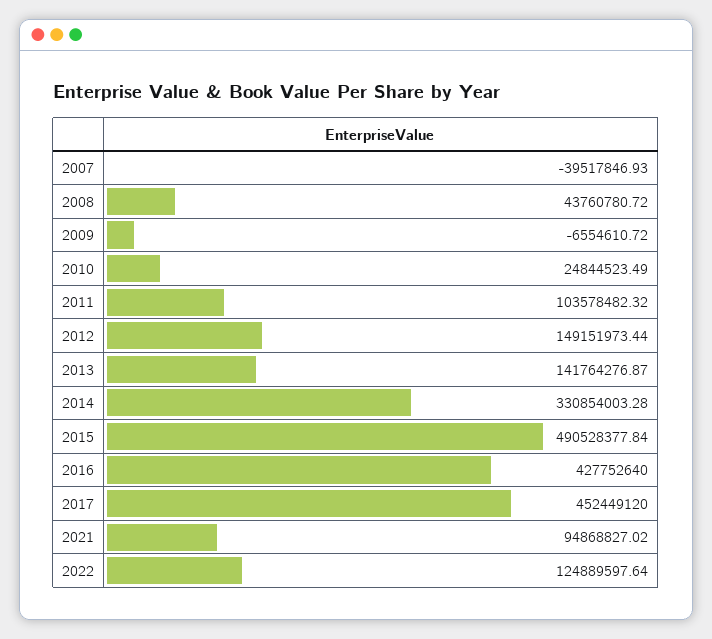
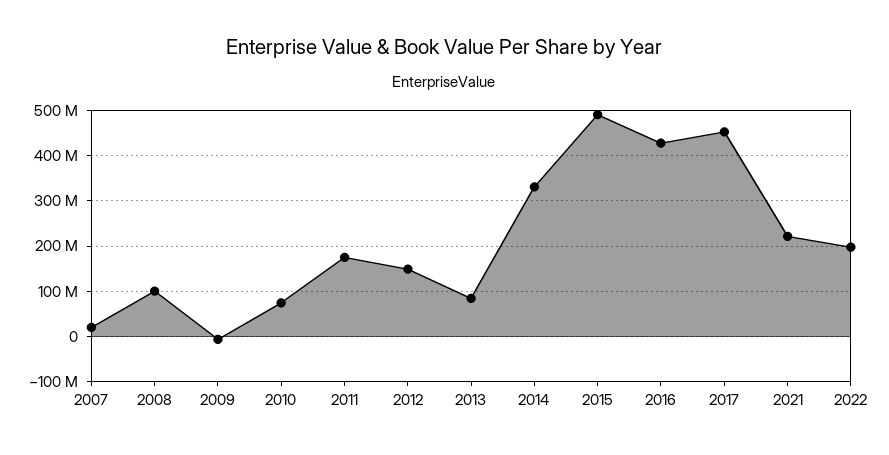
2007: -39517846.93 -> 20000000
2008: 43760780.72 -> 100000000
2010: 24844523.49 -> 80000000
2011: 103578482.32 -> 180000000
2013: 141764276.87 -> 80000000
2021: 94868827.02 -> 220000000
2022: 124889597.64 -> 200000000

